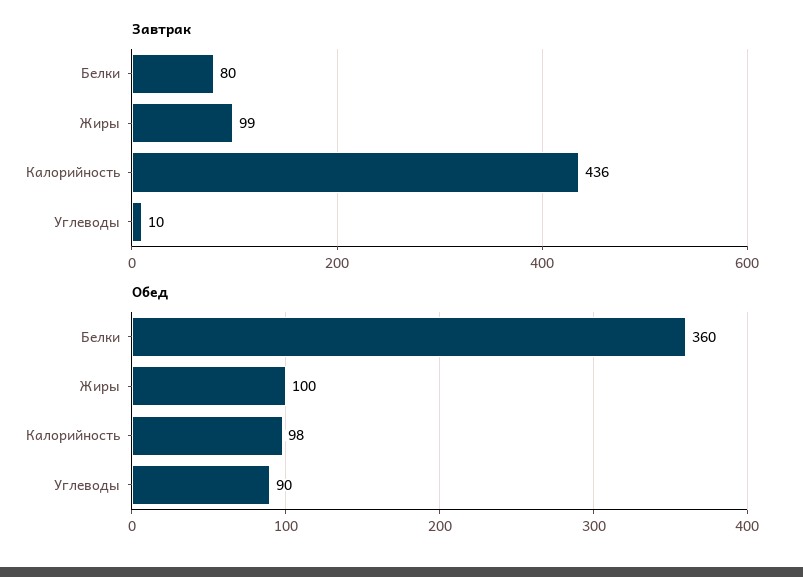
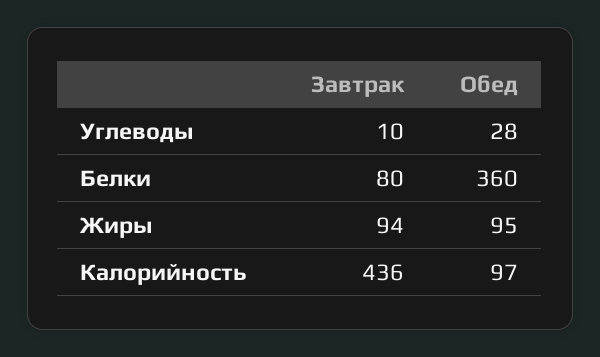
Завтрак, Жиры: 99 -> 94
Обед, Жиры: 100 -> 95
Обед, Калорийность: 98 -> 97
Обед, Углеводы: 90 -> 28

